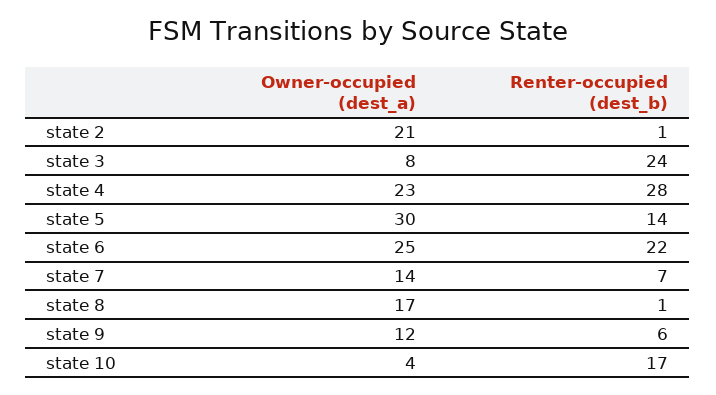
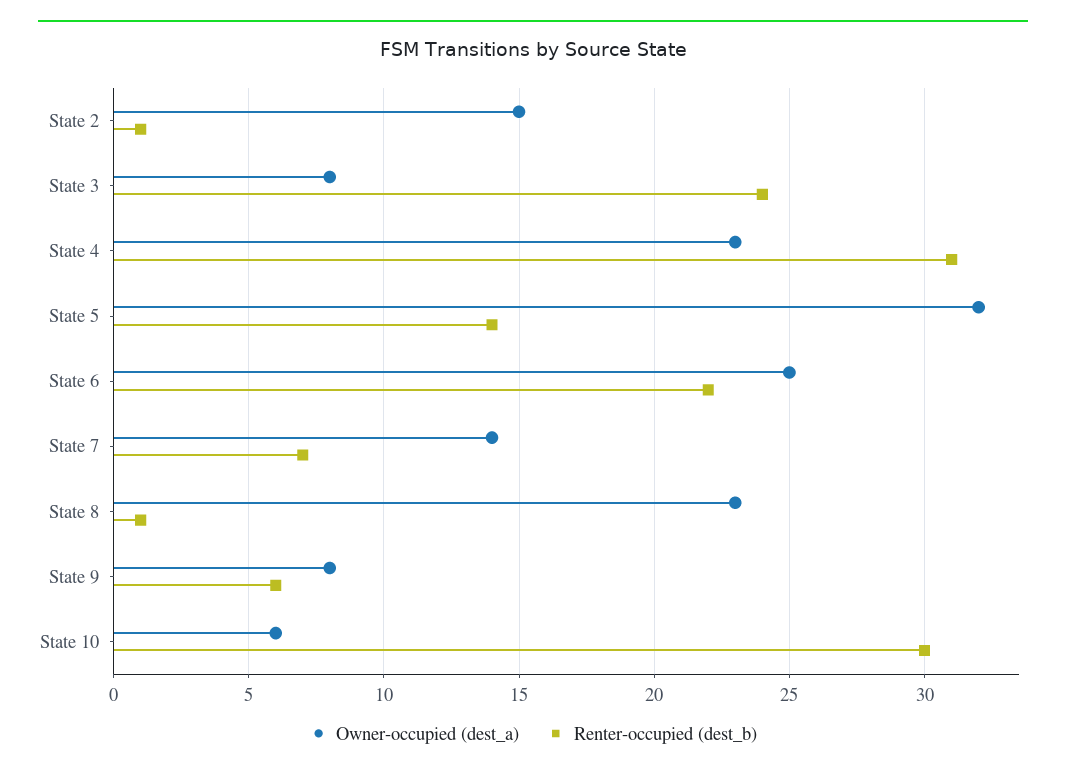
Owner-occupied (dest_a), state 2: 21 -> 15
Renter-occupied (dest_b), state 4: 28 -> 31
Owner-occupied (dest_a), state 5: 30 -> 32
Owner-occupied (dest_a), state 8: 17 -> 23
Owner-occupied (dest_a), state 9: 12 -> 8
Owner-occupied (dest_a), state 10: 4 -> 6
Renter-occupied (dest_b), state 10: 17 -> 30

